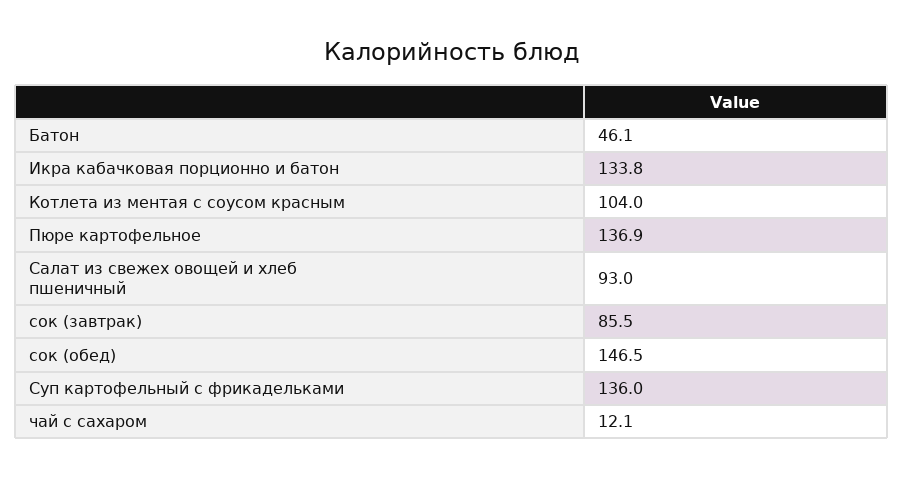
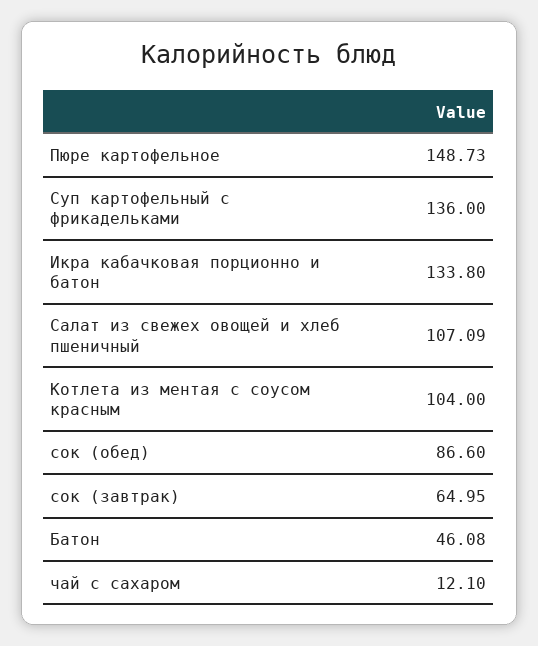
Пюре картофельное: 136.9 -> 148.73
Салат из свежех овощей и хлеб пшеничный: 93 -> 107.09
сок (завтрак): 85.5 -> 64.95
сок (обед): 146.5 -> 86.6

